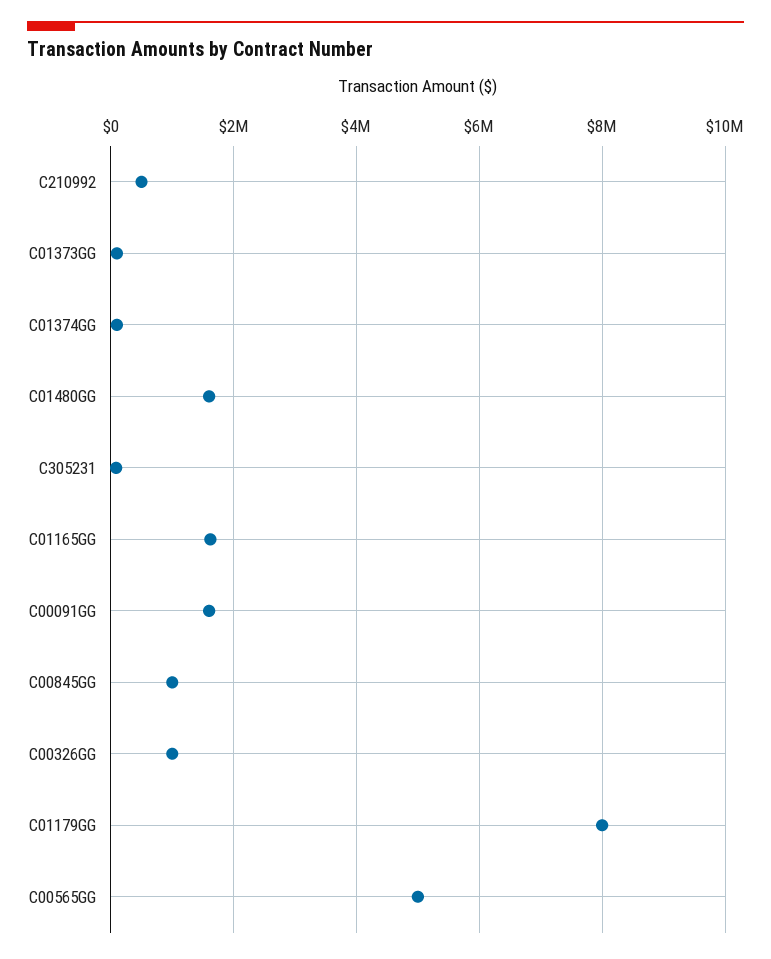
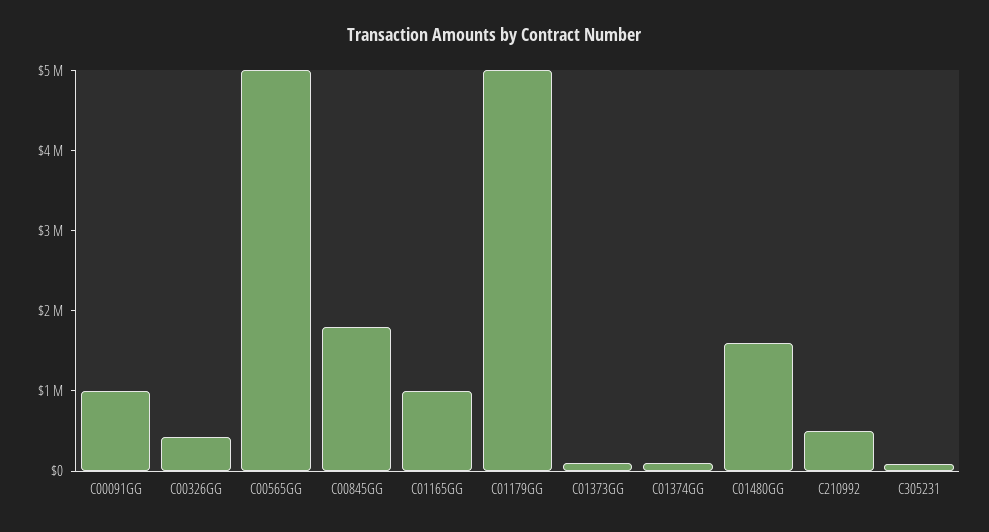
C01165GG: 1600000 -> 1000000
C00091GG: 1600000 -> 1000000
C00845GG: 1000000 -> 1800000
C00326GG: 1000000 -> 400000
C01179GG: 8000000 -> 5000000

